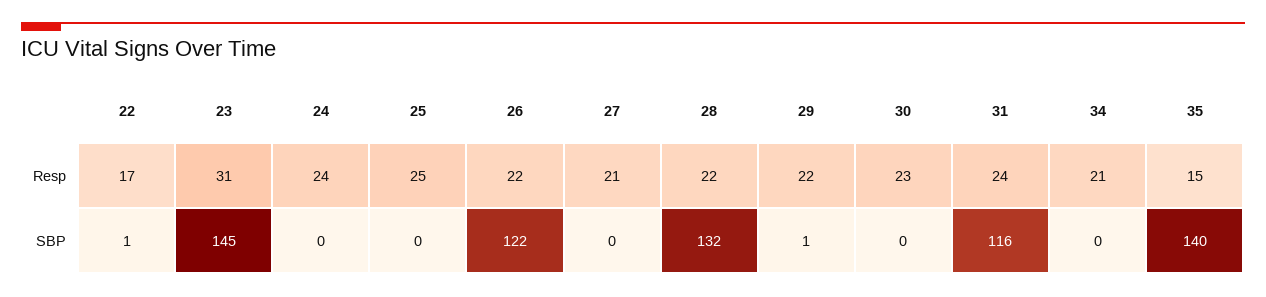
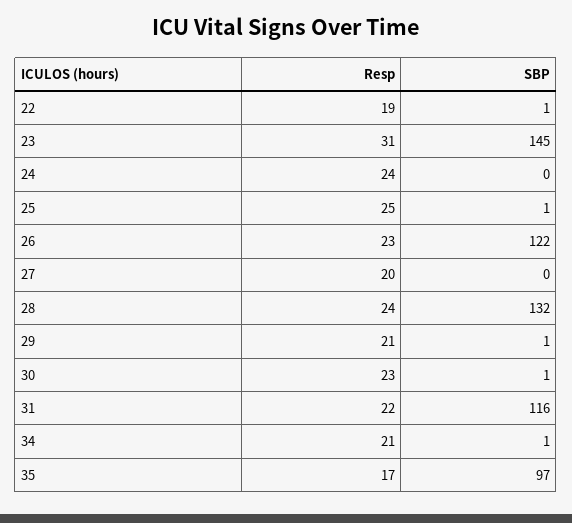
22, Resp: 17 -> 19
26, Resp: 22 -> 23
27, Resp: 21 -> 20
28, Resp: 22 -> 24
29, Resp: 22 -> 21
31, Resp: 24 -> 22
35, Resp: 15 -> 17
25, SBP: 0 -> 1
30, SBP: 0 -> 1
34, SBP: 0 -> 1
35, SBP: 140 -> 97

